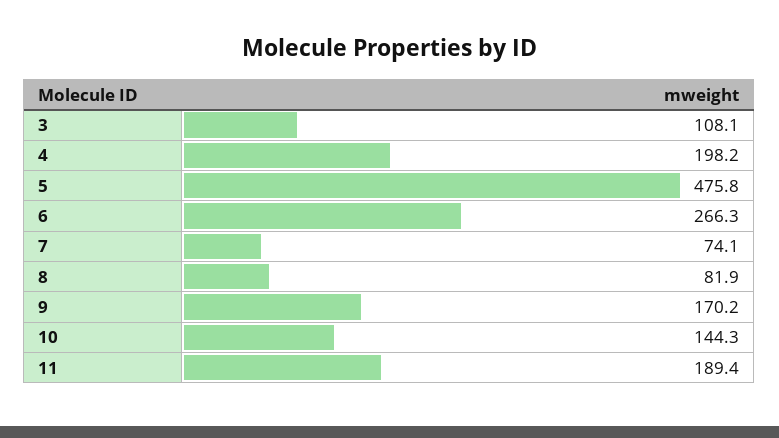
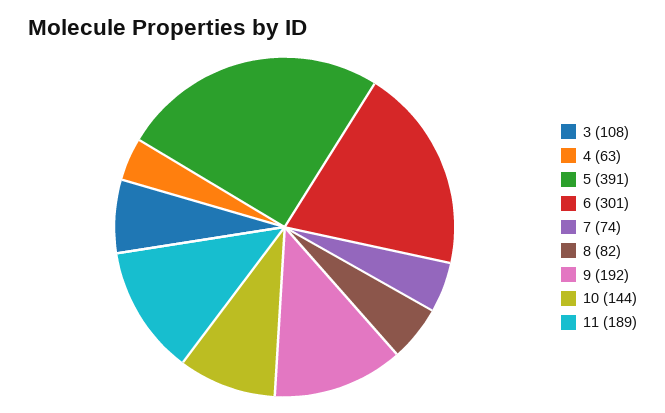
4: 198.2 -> 63
5: 475.8 -> 391
6: 266.3 -> 301
9: 170.2 -> 192

